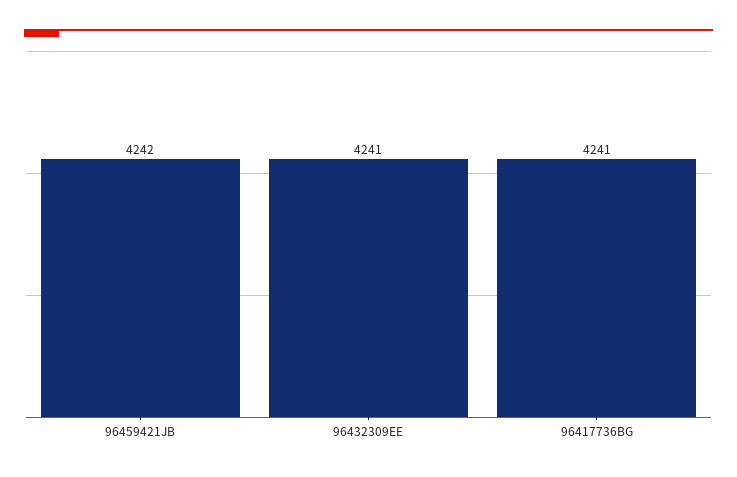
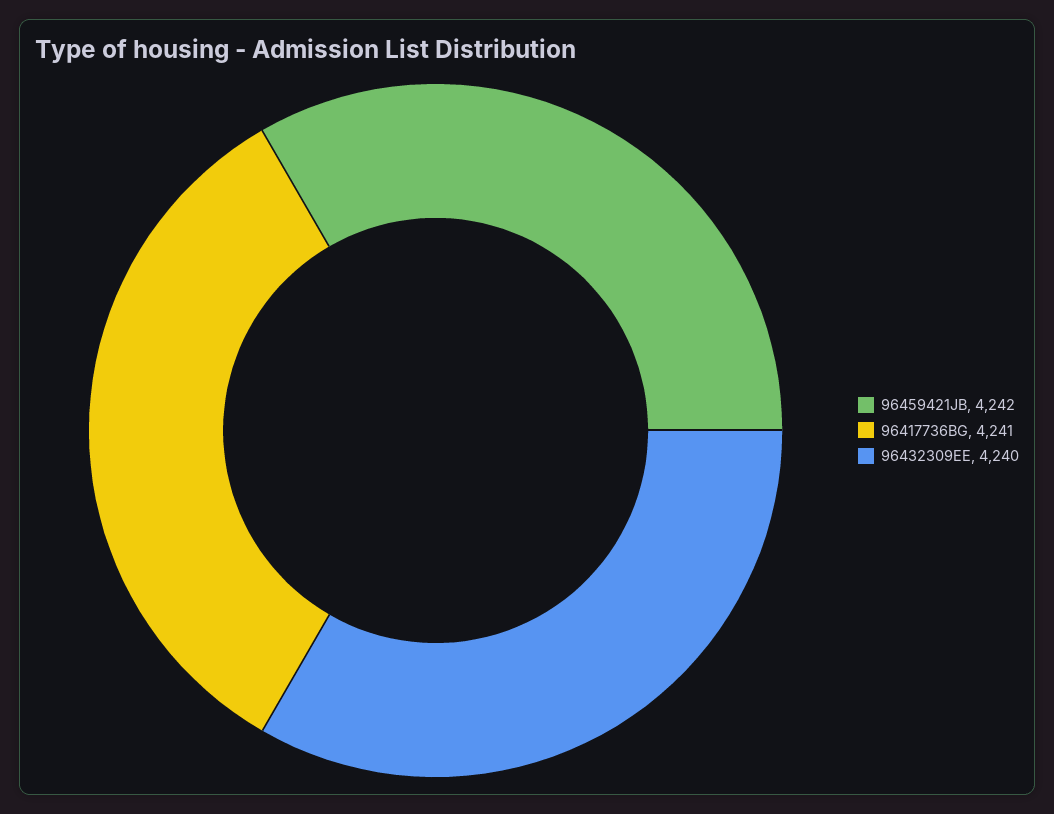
96432309EE: 4241 -> 4240

